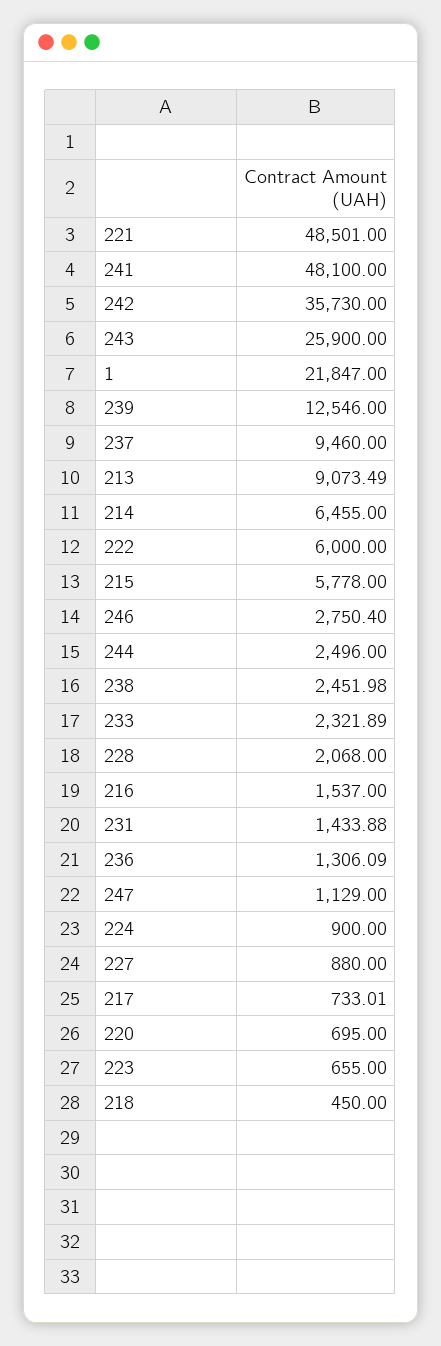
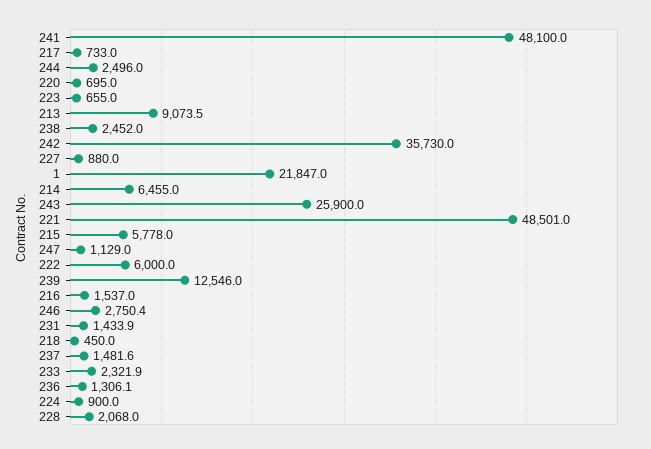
237: 9460 -> 1481.6

